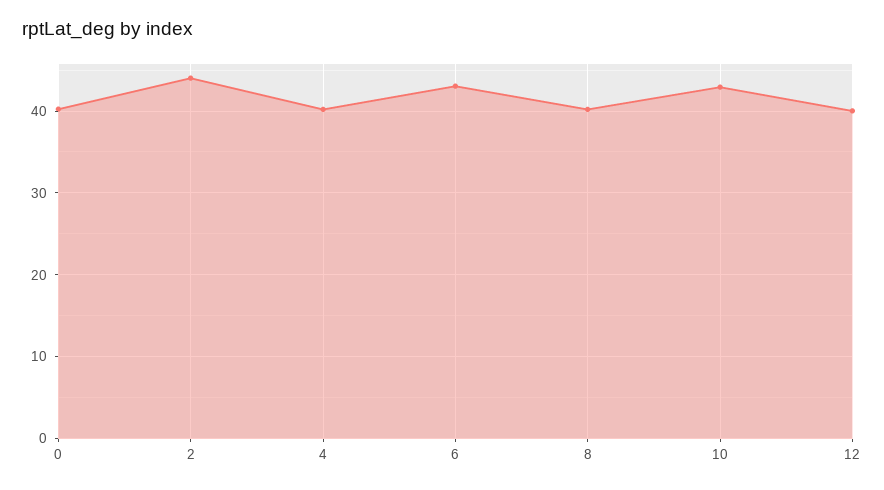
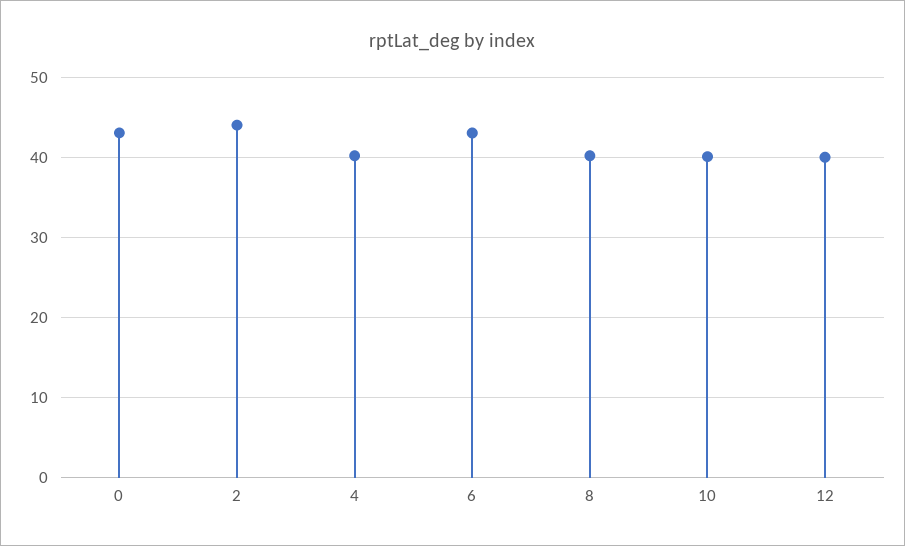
0: 40 -> 43
10: 43 -> 40

